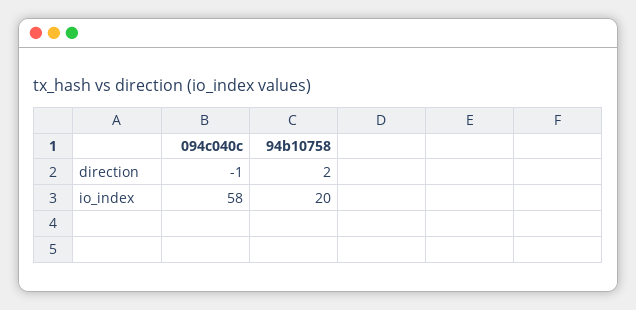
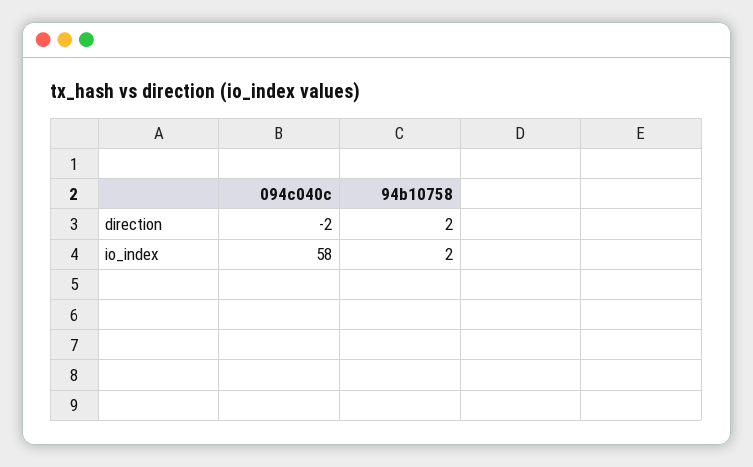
094c040c, direction: -1 -> -2
94b10758, io_index: 20 -> 2

